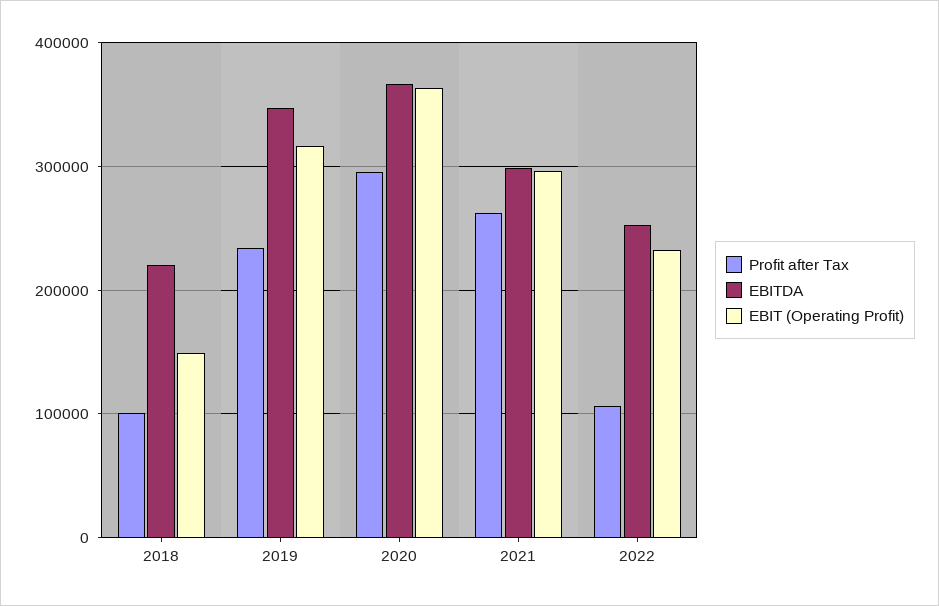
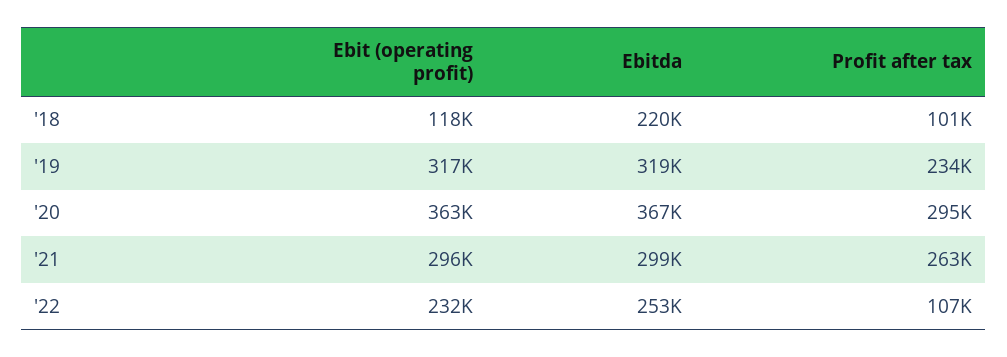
EBIT (Operating Profit), 2018: 150000 -> 118000
EBITDA, 2019: 350000 -> 319000

